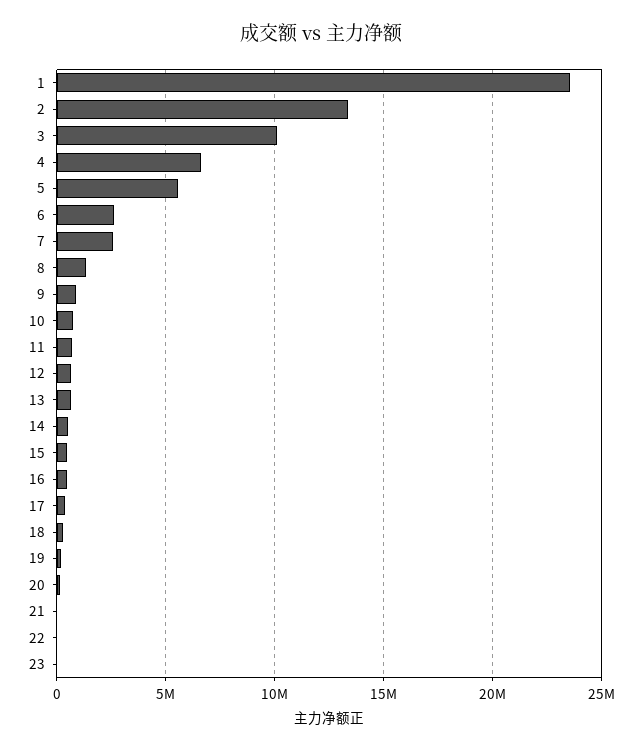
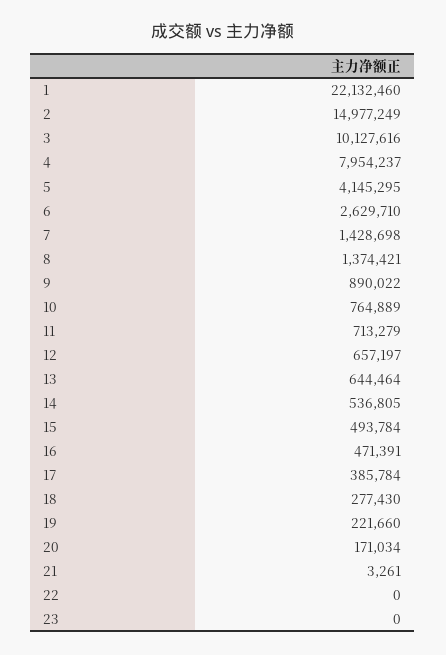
1: 23500000 -> 22132460
2: 13500000 -> 14977249
4: 6500000 -> 7954237
5: 5500000 -> 4145295
7: 2500000 -> 1428698

